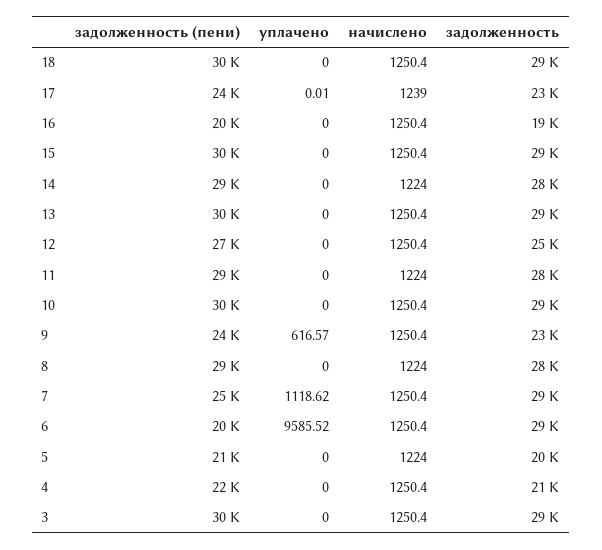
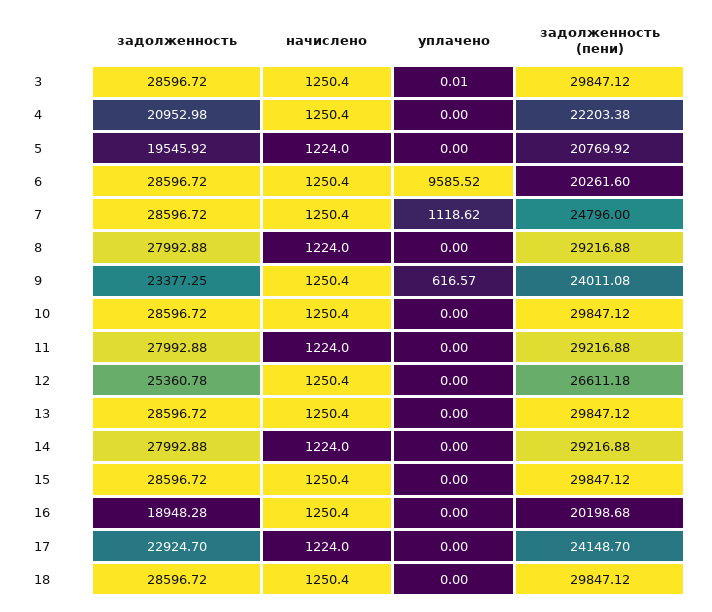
уплачено, 17: 0.01 -> 0
начислено, 17: 1239 -> 1224
уплачено, 3: 0 -> 0.01

